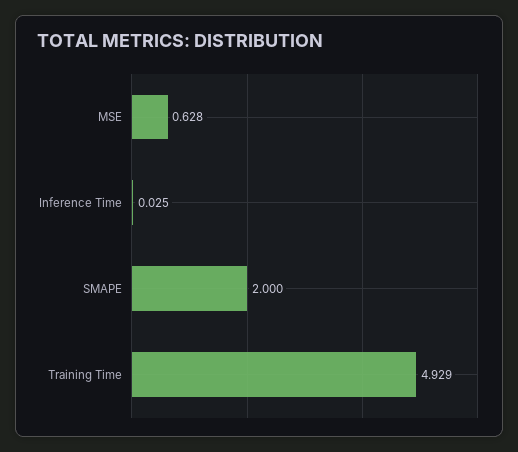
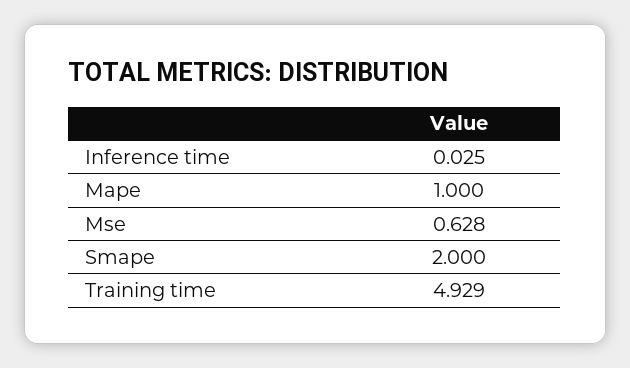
Mape: none -> 1

